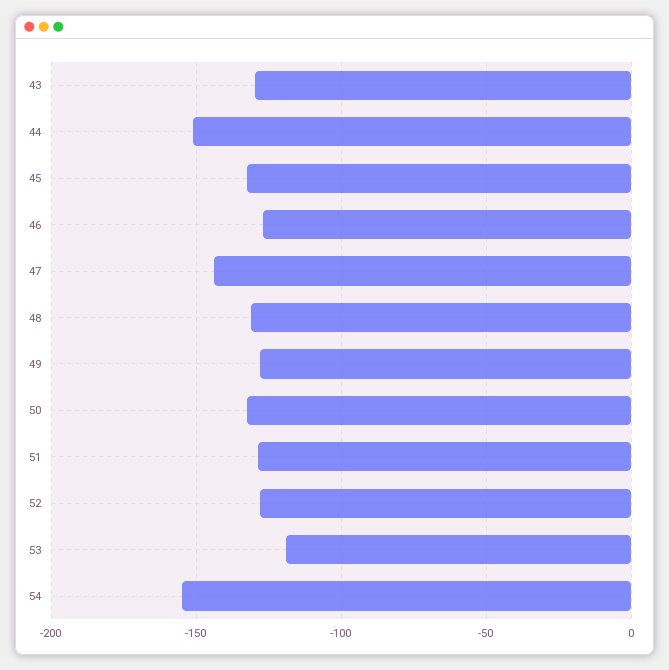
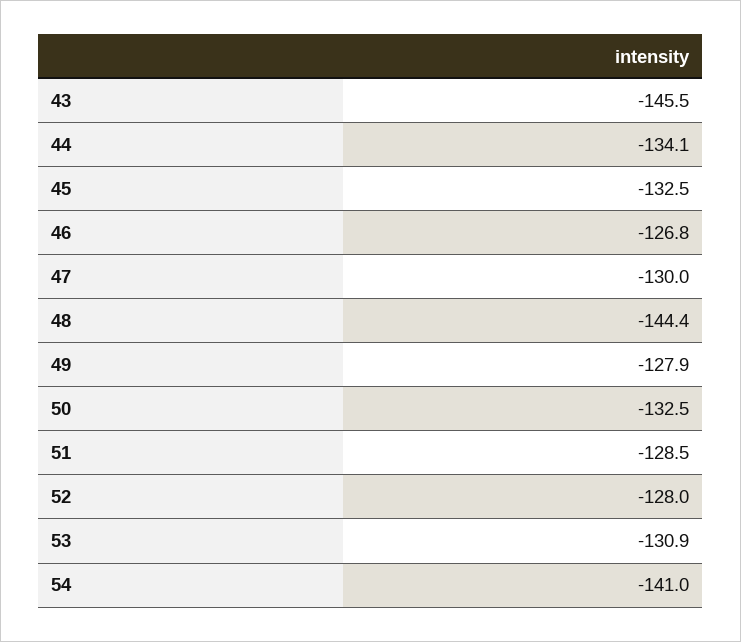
43: -130 -> -145.5
44: -150 -> -134.1
47: -145 -> -130
48: -130 -> -144.4
53: -120 -> -130.9
54: -155 -> -141

